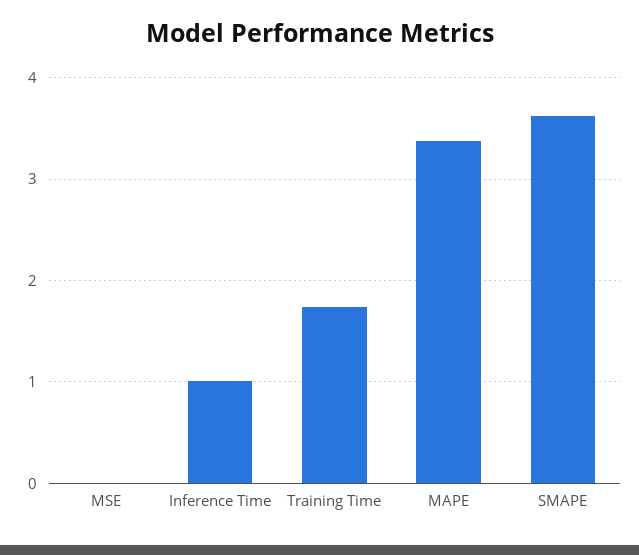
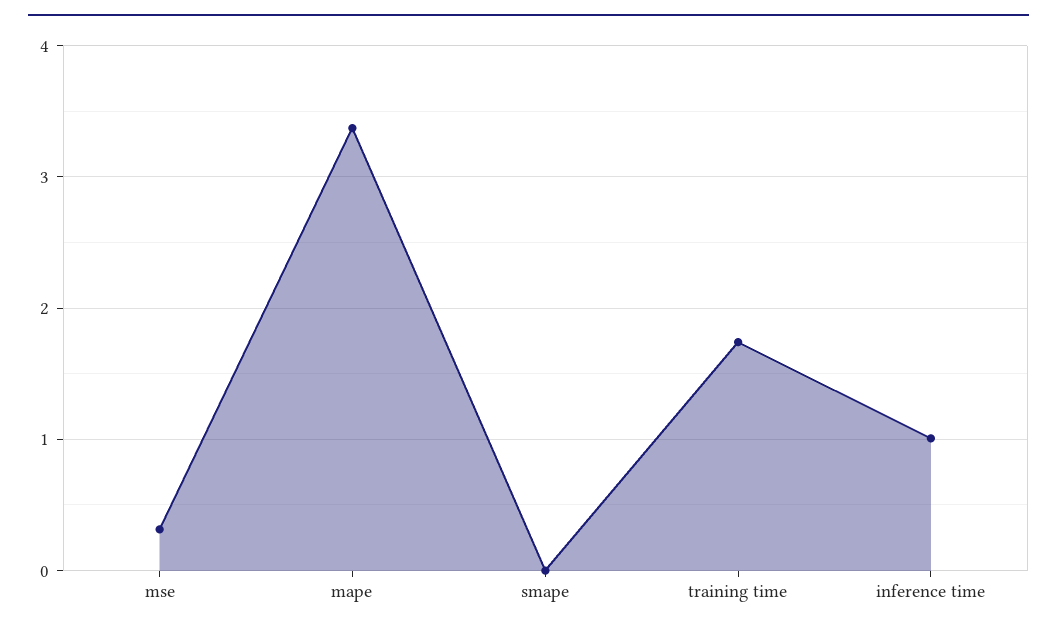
MSE: 0 -> 0.3
SMAPE: 3.6 -> 0

